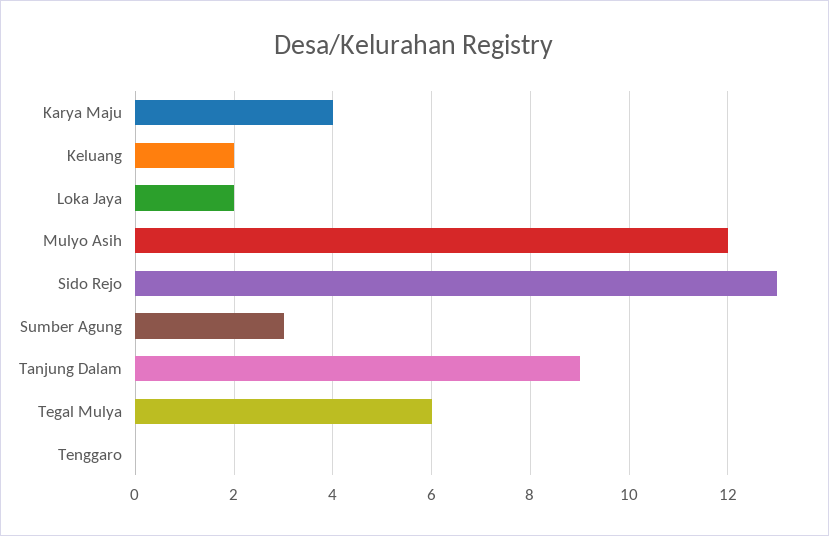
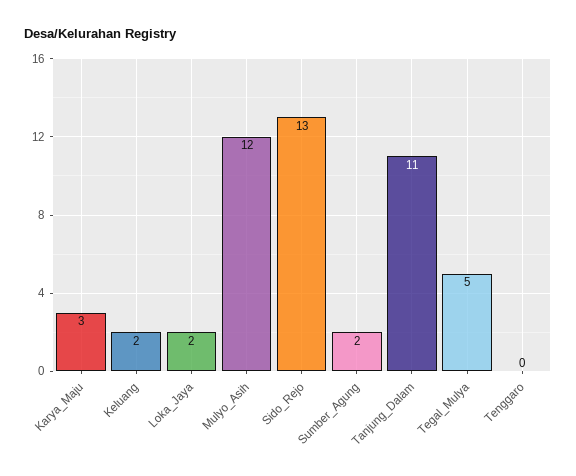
Karya Maju: 4 -> 3
Sumber Agung: 3 -> 2
Tanjung Dalam: 9 -> 11
Tegal Mulya: 6 -> 5

